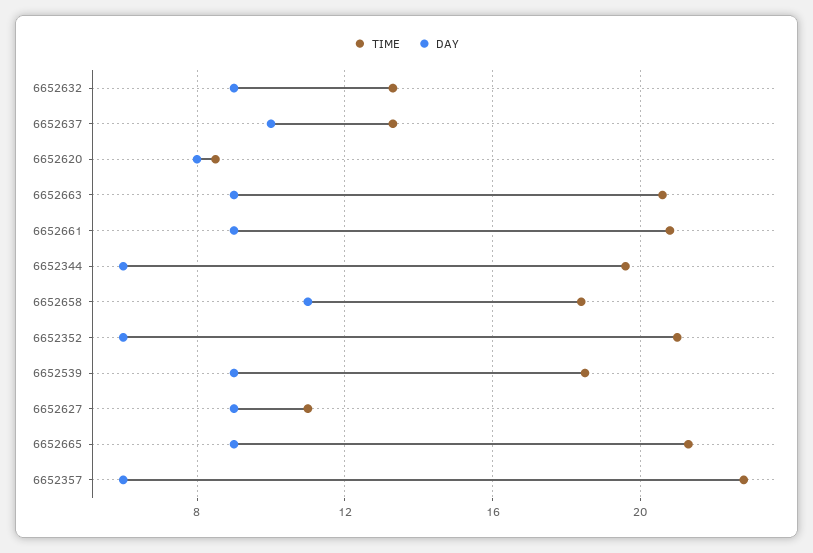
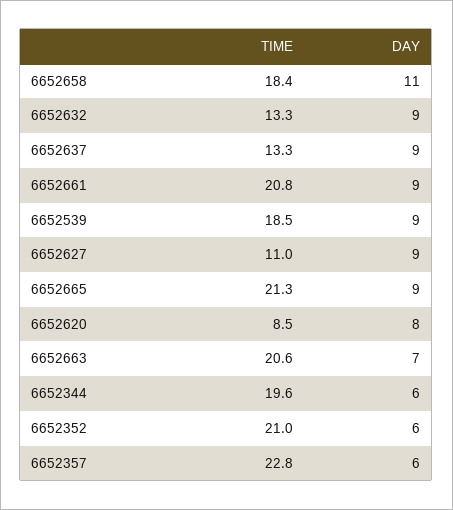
DAY, 6652637: 10 -> 9
DAY, 6652663: 9 -> 7

